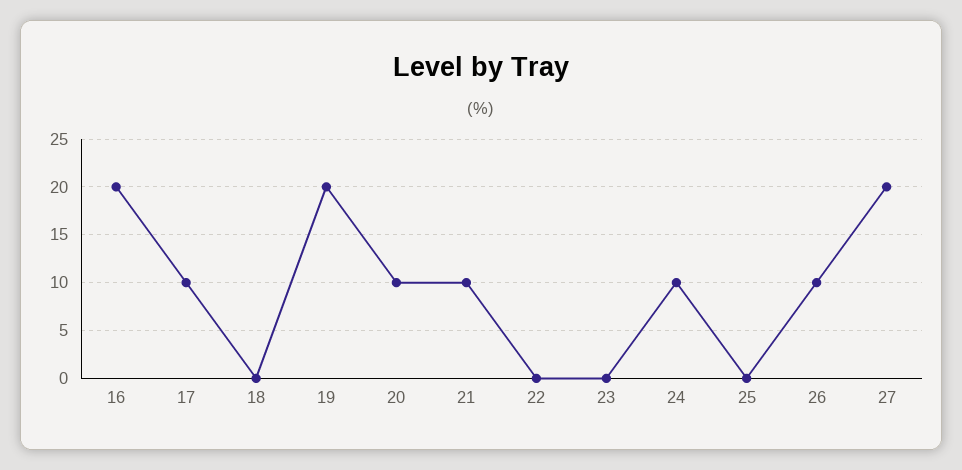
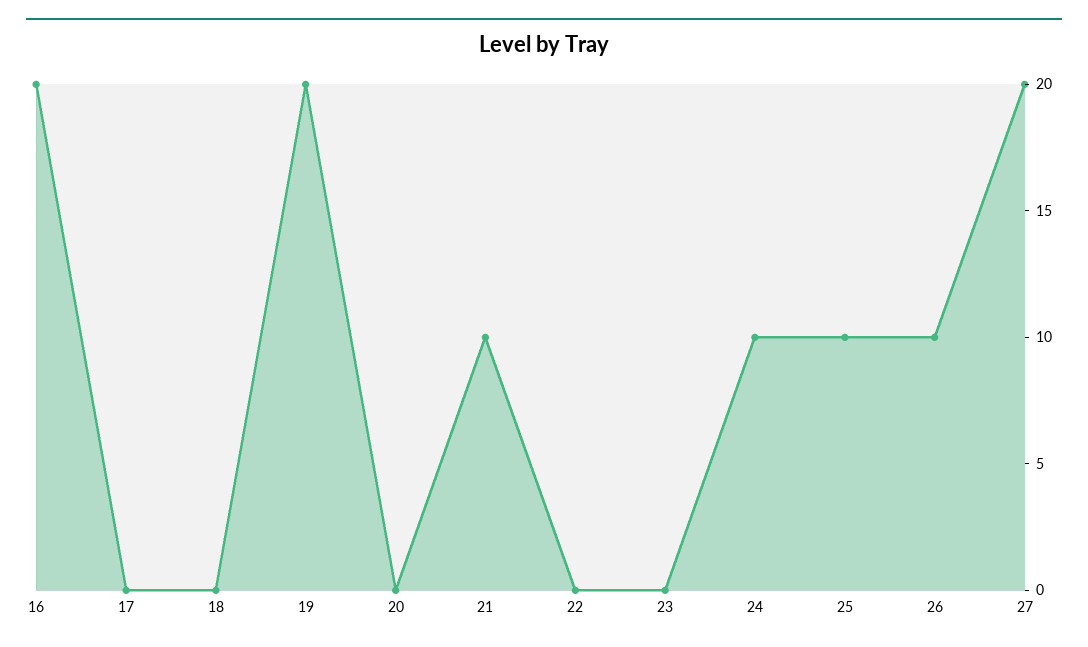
17: 10 -> 0
20: 10 -> 0
25: 0 -> 10

